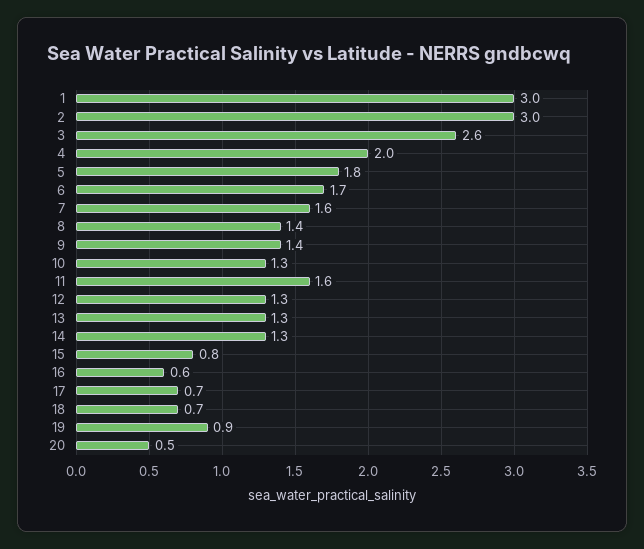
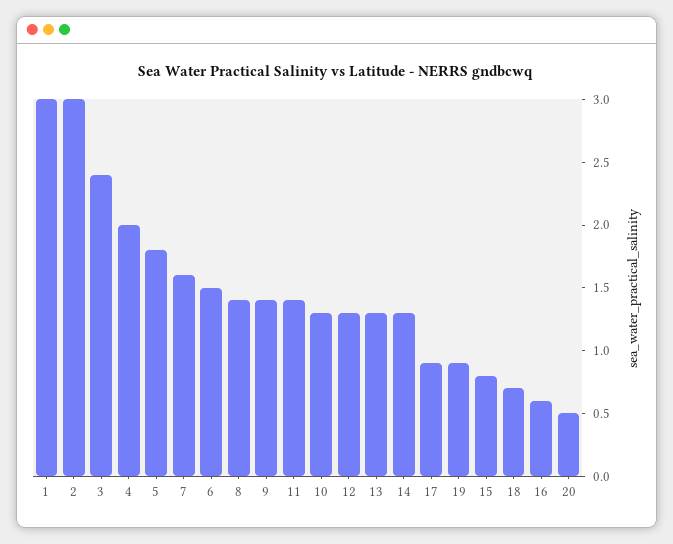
3: 2.6 -> 2.4
6: 1.7 -> 1.5
11: 1.6 -> 1.4
17: 0.7 -> 0.9

